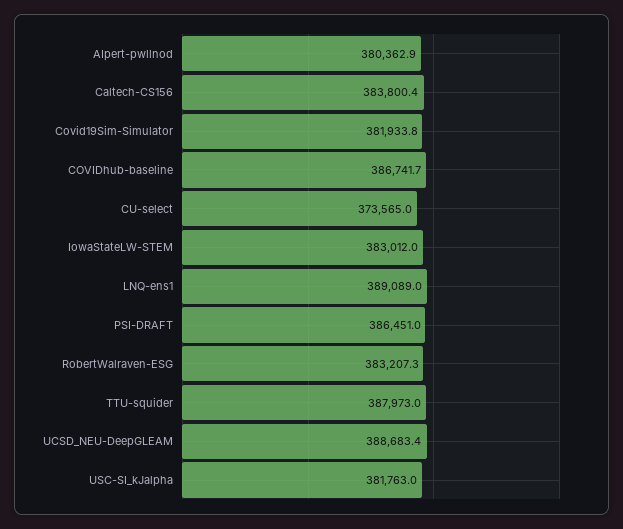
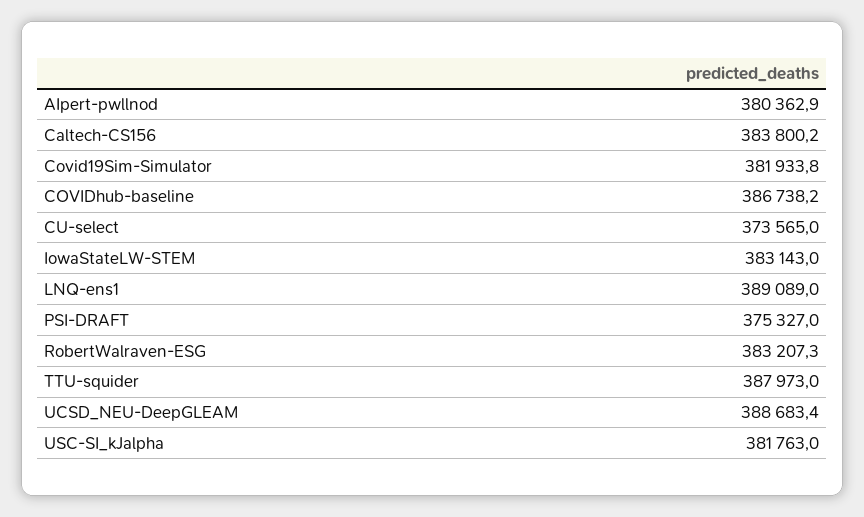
Caltech-CS156: 383800.4 -> 383800.2
COVIDhub-baseline: 386741.7 -> 386738.2
IowaStateLW-STEM: 383012 -> 383143
PSI-DRAFT: 386451 -> 375327

